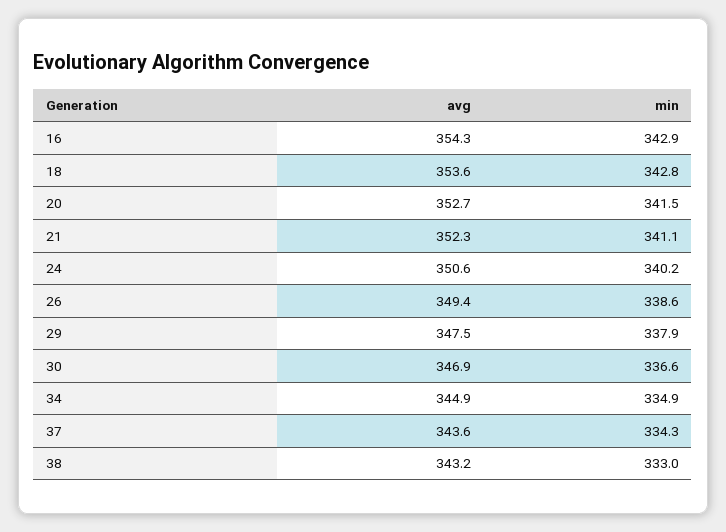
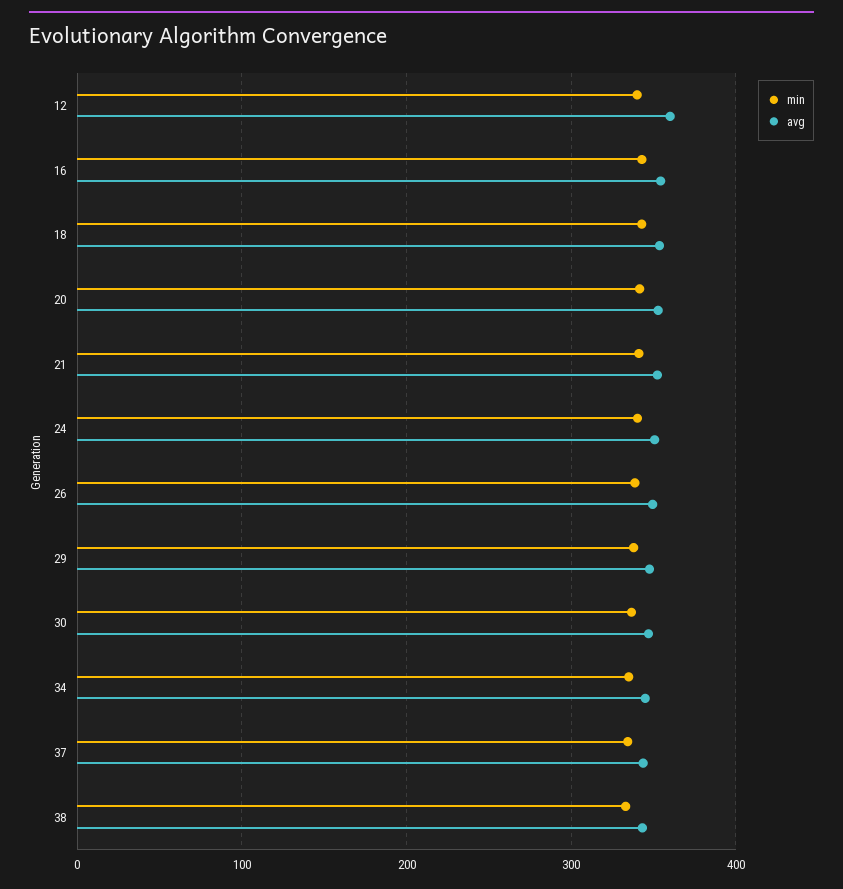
min, 12: none -> 340
avg, 12: none -> 360

